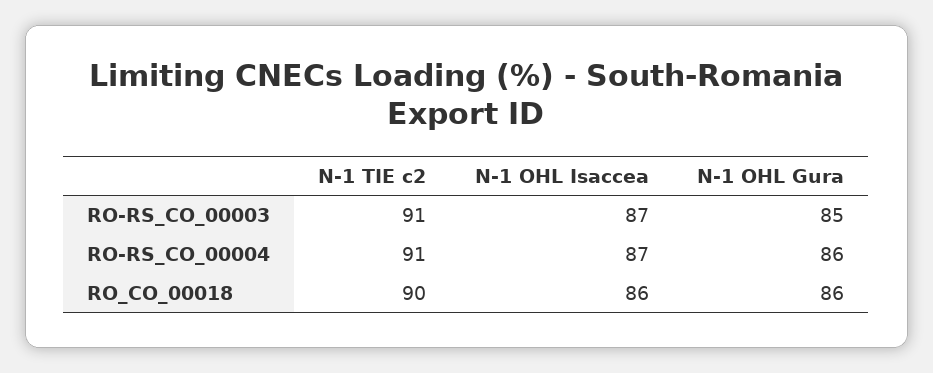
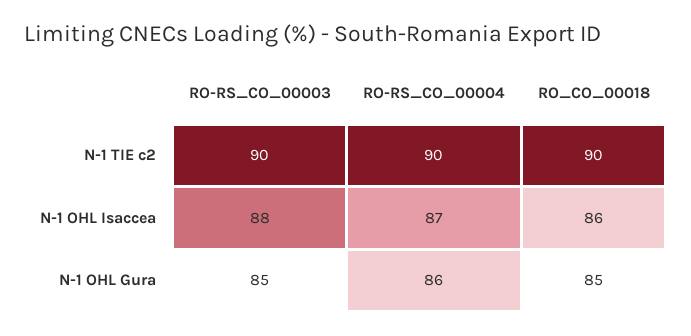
N-1 TIE c2, RO-RS_CO_00003: 91 -> 90
N-1 OHL Isaccea, RO-RS_CO_00003: 87 -> 88
N-1 TIE c2, RO-RS_CO_00004: 91 -> 90
N-1 OHL Gura, RO_CO_00018: 86 -> 85

